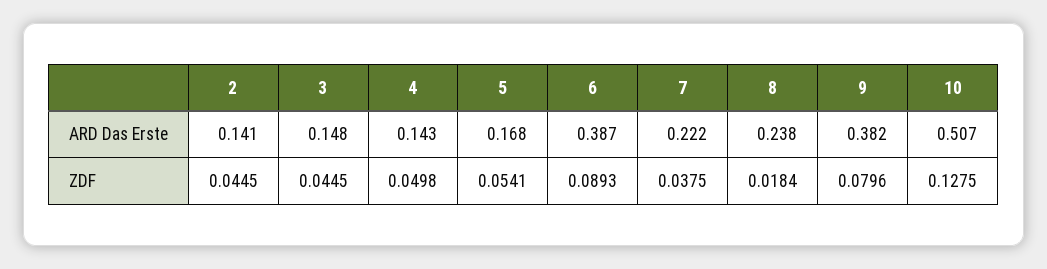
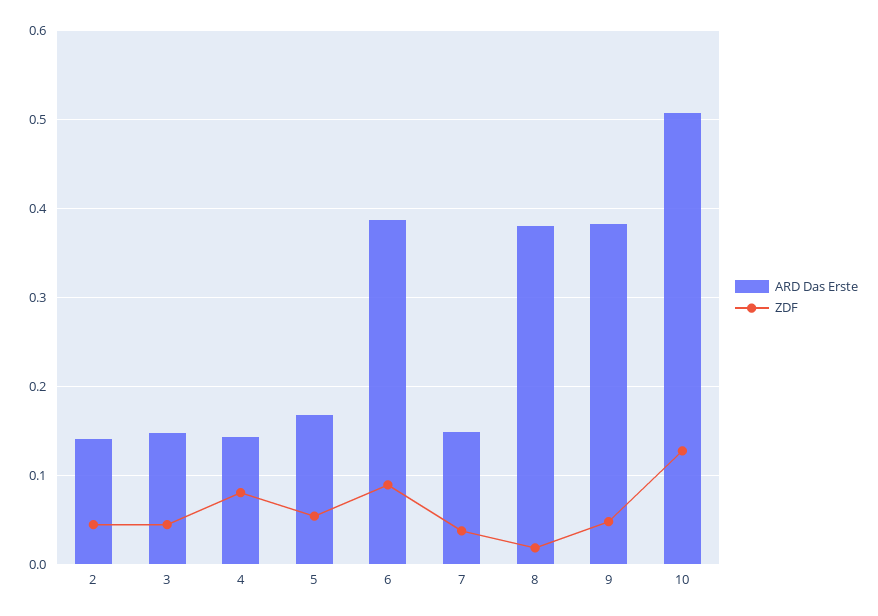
ARD Das Erste, 7: 0.222 -> 0.15
ARD Das Erste, 8: 0.238 -> 0.38
ZDF, 4: 0.0498 -> 0.08
ZDF, 9: 0.0796 -> 0.05

